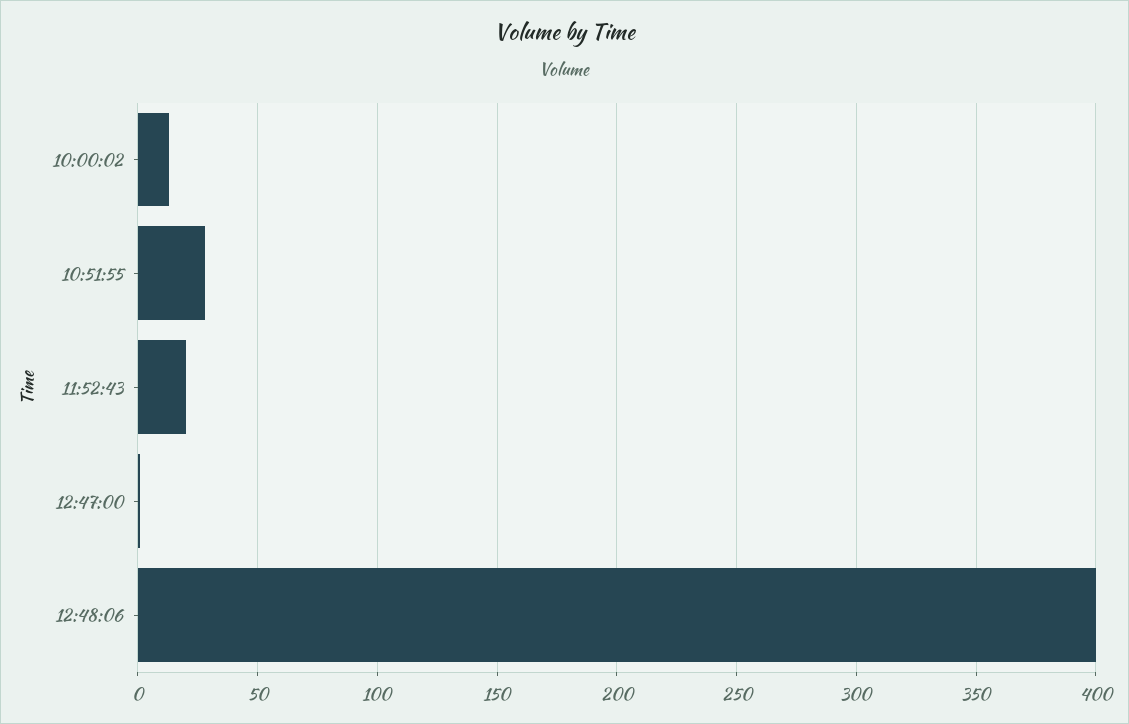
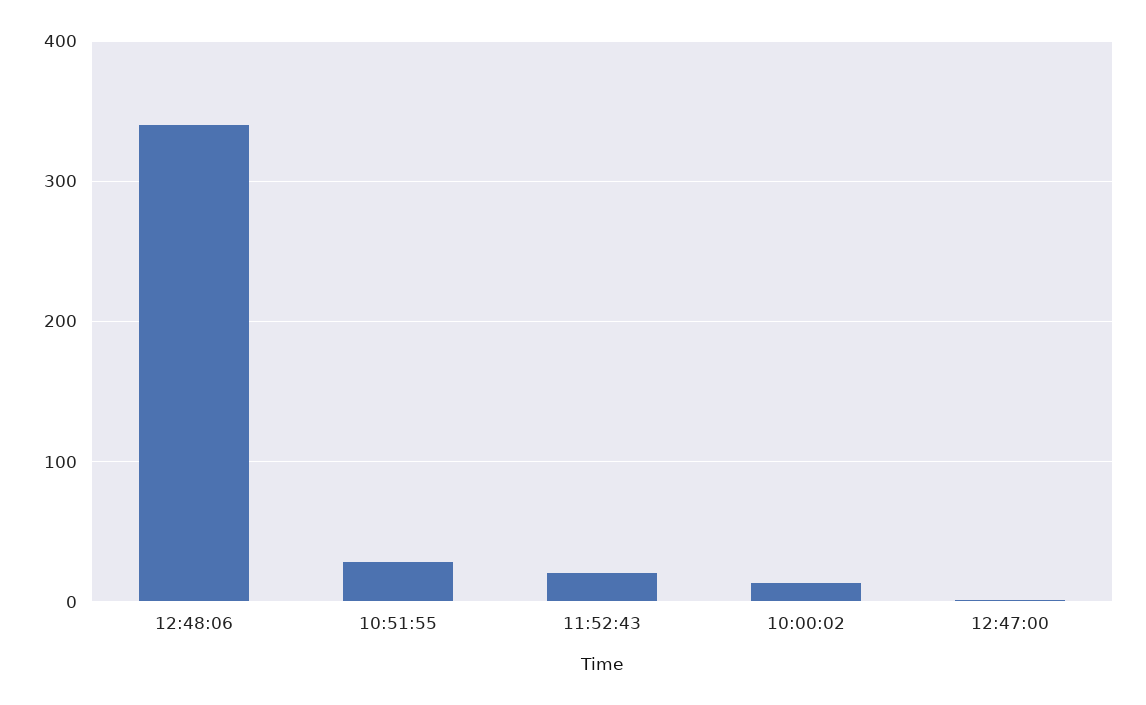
12:48:06: 400 -> 340

